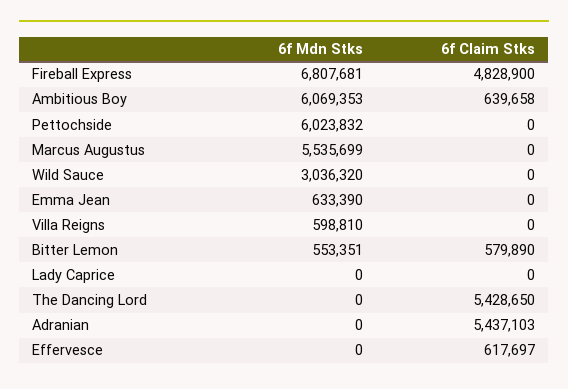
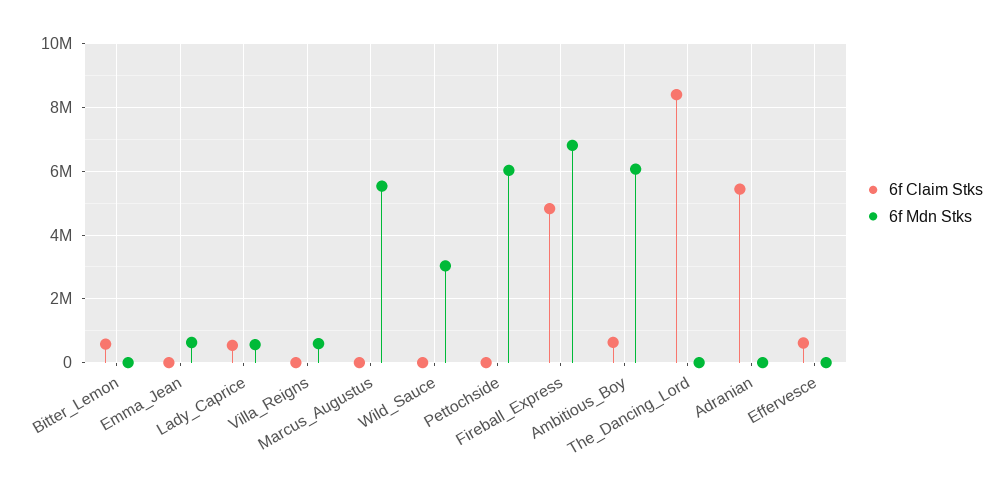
6f Mdn Stks, Bitter Lemon: 553351 -> 0
6f Mdn Stks, Lady Caprice: 0 -> 600000
6f Claim Stks, Lady Caprice: 0 -> 600000
6f Claim Stks, The Dancing Lord: 5428650 -> 8400000

